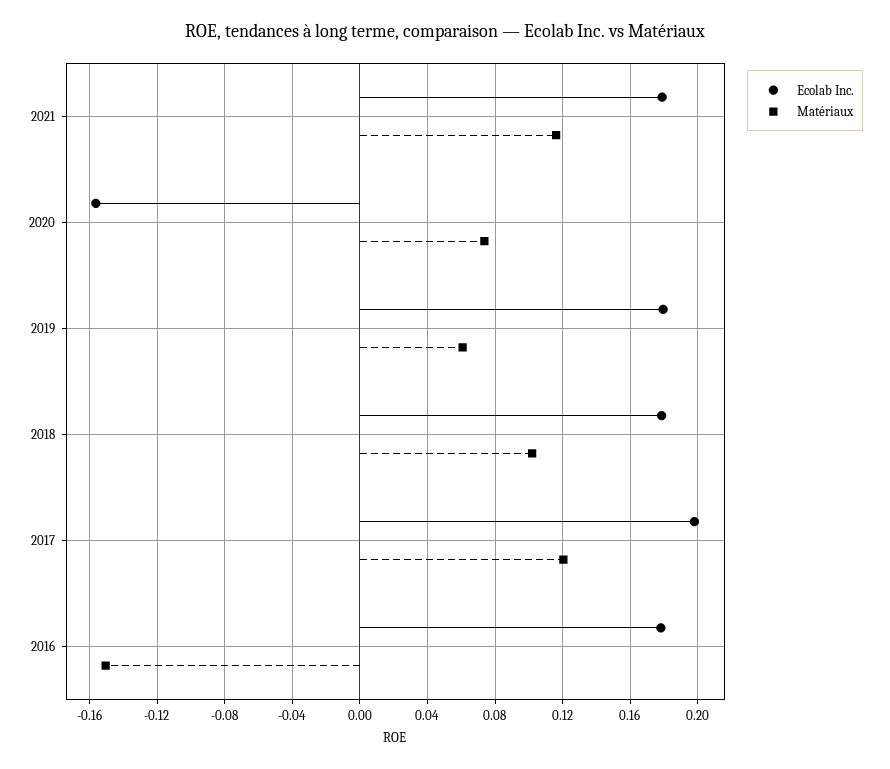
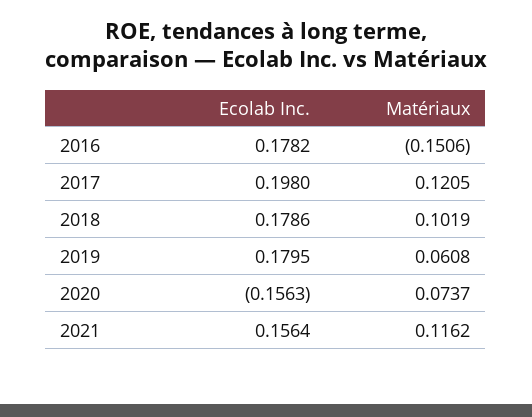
Ecolab Inc., 2021: 0.18 -> 0.1564

